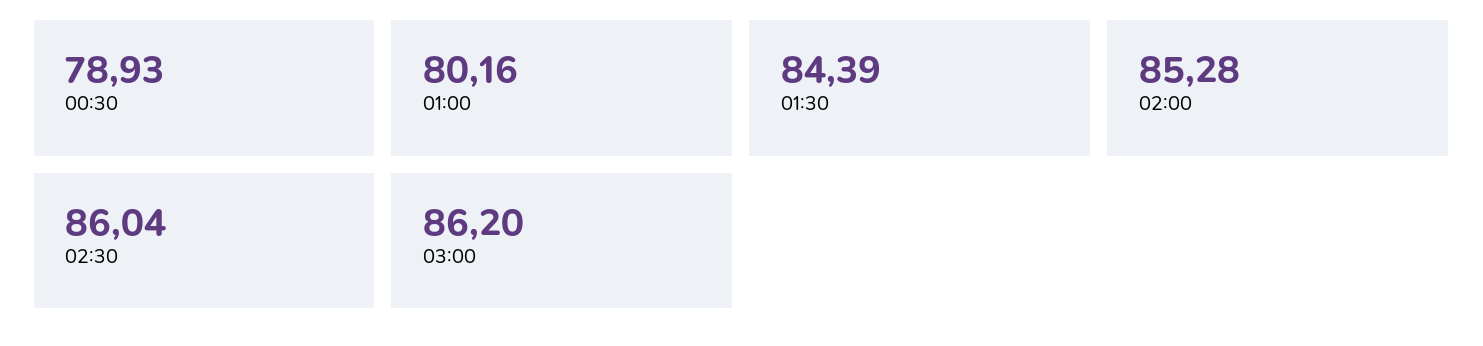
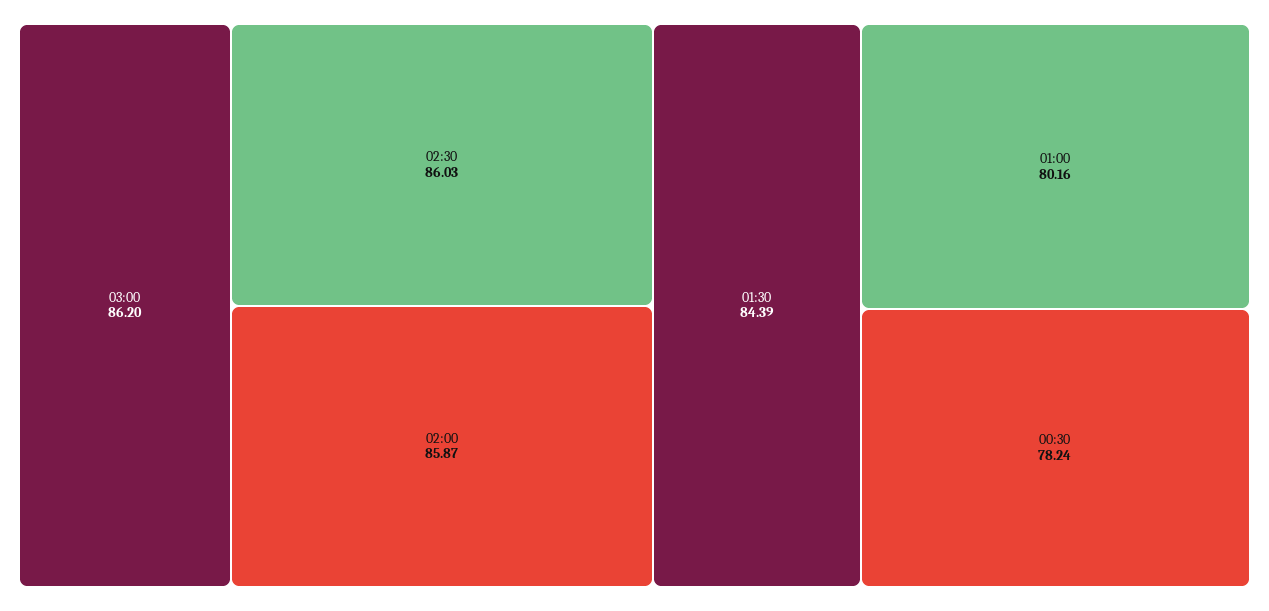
00:30: 78.93 -> 78.24
02:00: 85.28 -> 85.87
02:30: 86.04 -> 86.03

